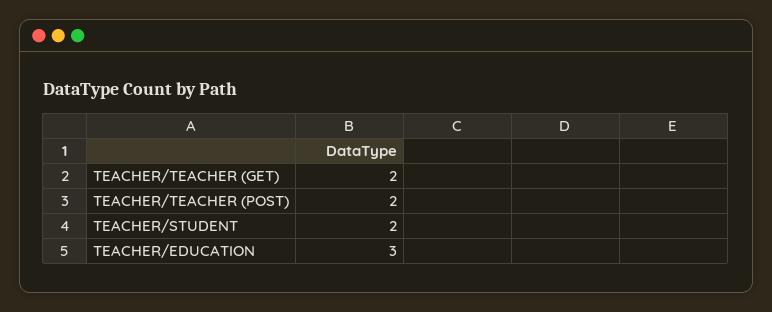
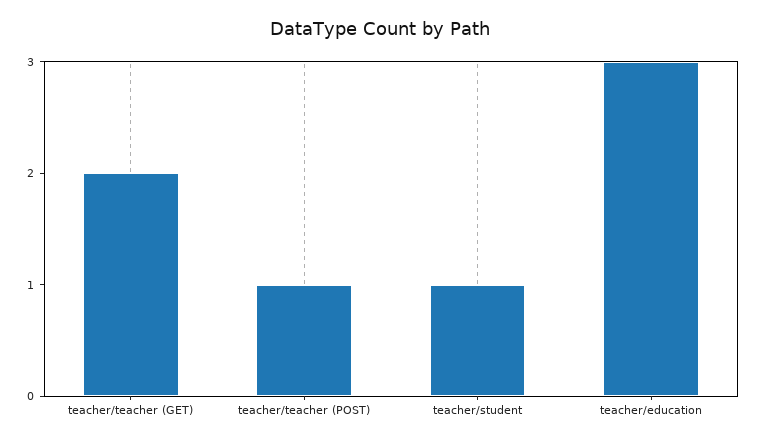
TEACHER/TEACHER (POST): 2 -> 1
TEACHER/STUDENT: 2 -> 1

